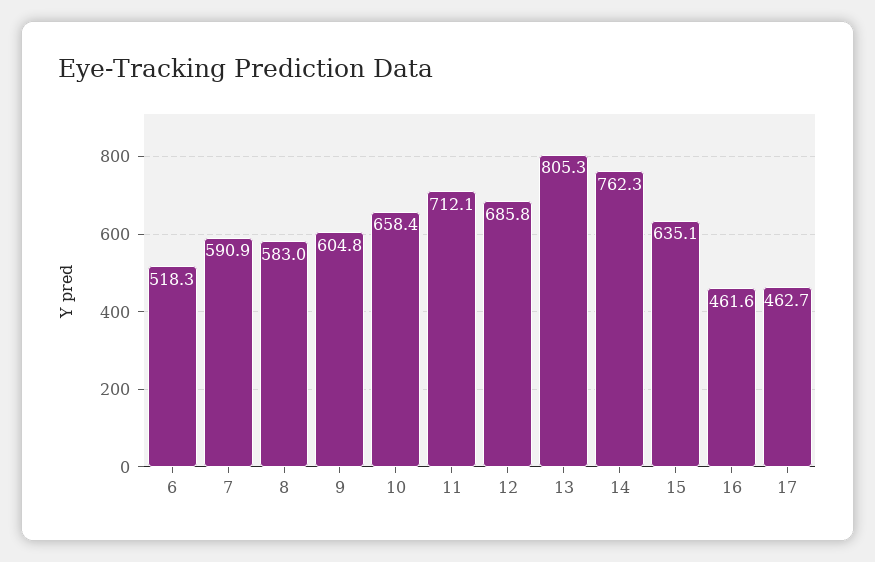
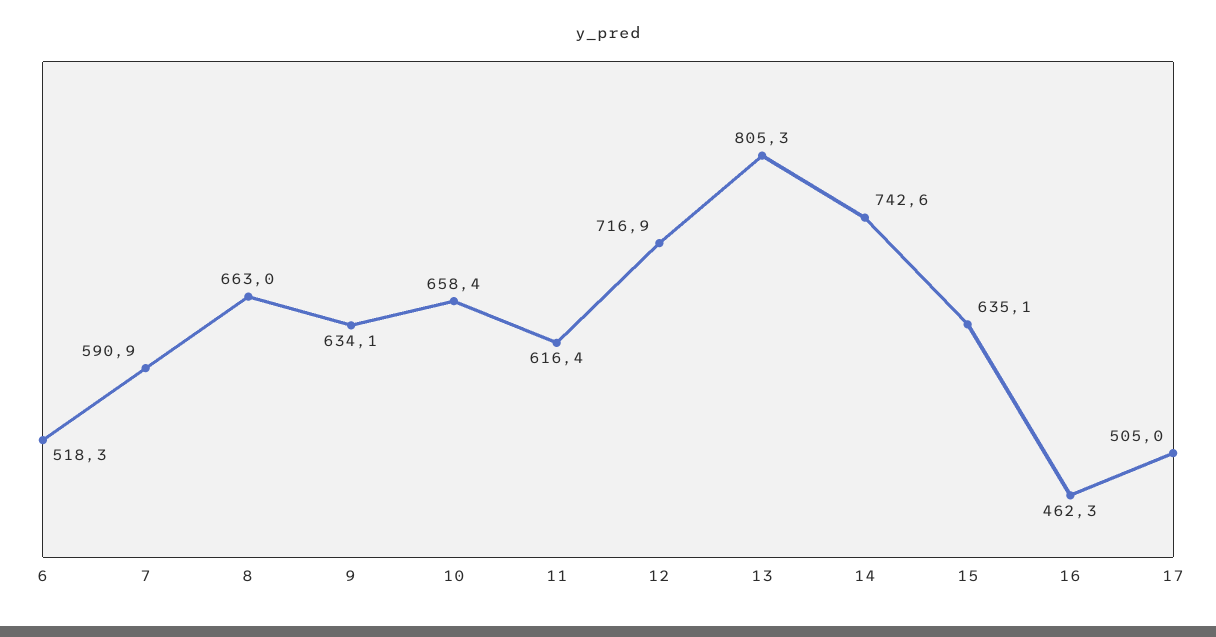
8: 583 -> 663
9: 604.8 -> 634.1
11: 712.1 -> 616.4
12: 685.8 -> 716.9
14: 762.3 -> 742.6
16: 461.6 -> 462.3
17: 462.7 -> 505

